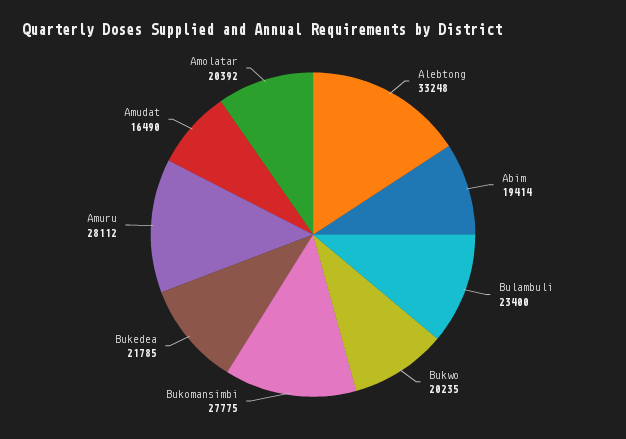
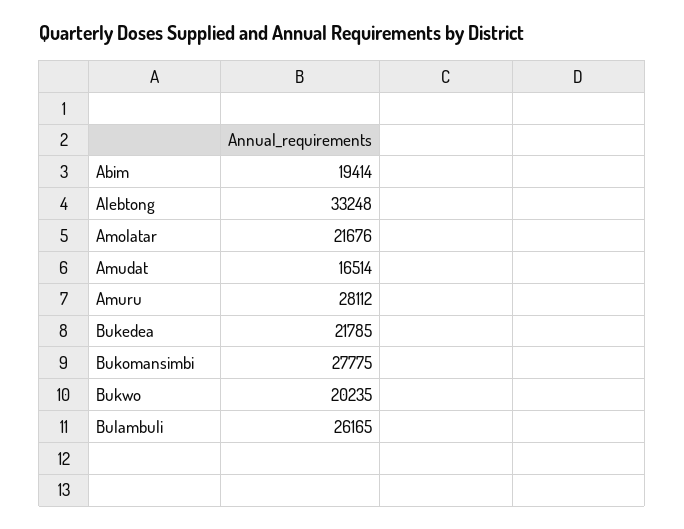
Bulambuli: 23400 -> 26165
Amudat: 16490 -> 16514
Amolatar: 20392 -> 21676

